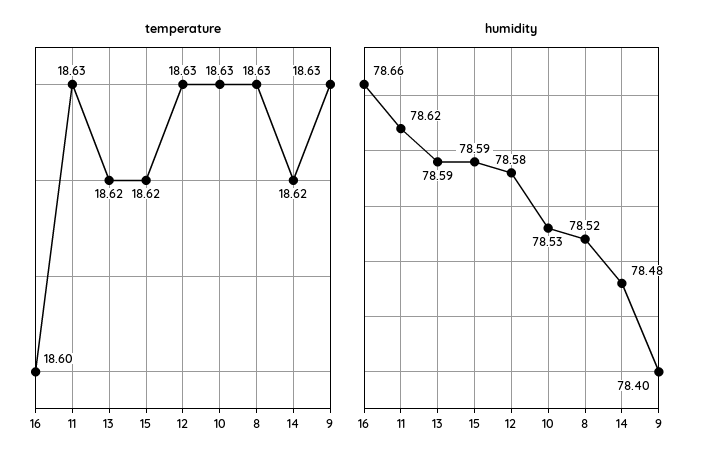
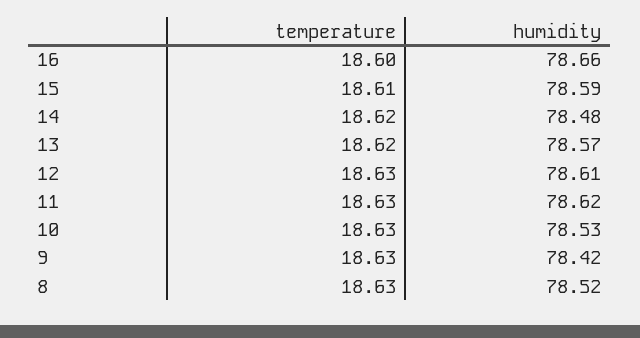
temperature, 15: 18.62 -> 18.61
humidity, 13: 78.59 -> 78.57
humidity, 12: 78.58 -> 78.61
humidity, 9: 78.4 -> 78.42

